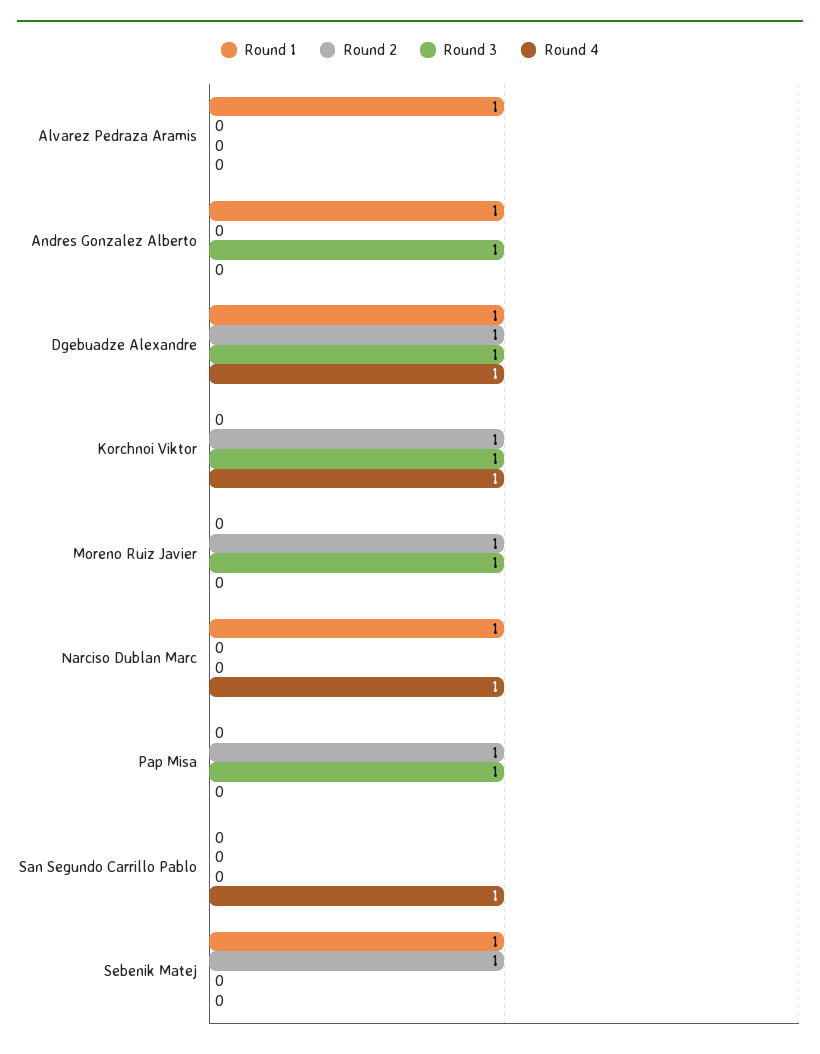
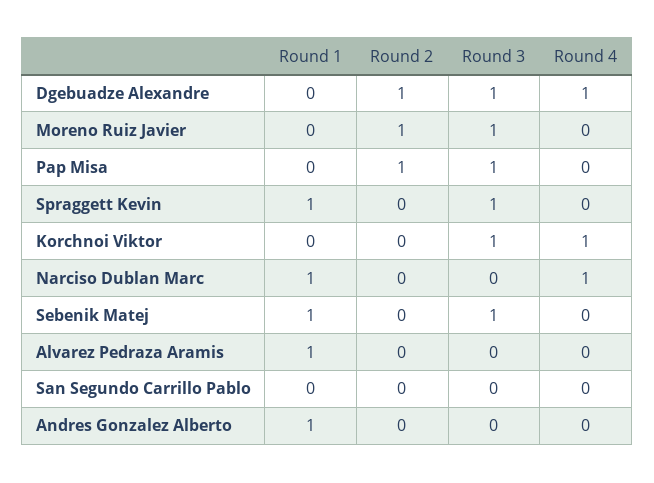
Round 3, Andres Gonzalez Alberto: 1 -> 0
Round 1, Dgebuadze Alexandre: 1 -> 0
Round 2, Korchnoi Viktor: 1 -> 0
Round 4, San Segundo Carrillo Pablo: 1 -> 0
Round 2, Sebenik Matej: 1 -> 0
Round 3, Sebenik Matej: 0 -> 1
Round 1, Spraggett Kevin: none -> 1
Round 2, Spraggett Kevin: none -> 0
Round 3, Spraggett Kevin: none -> 1
Round 4, Spraggett Kevin: none -> 0

